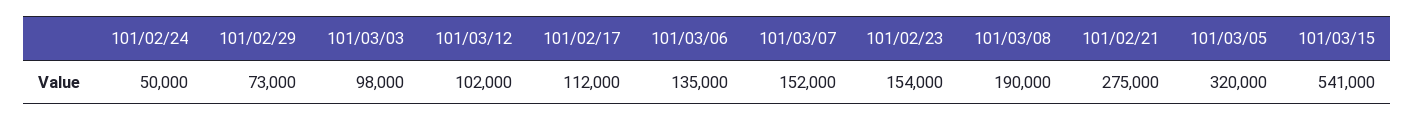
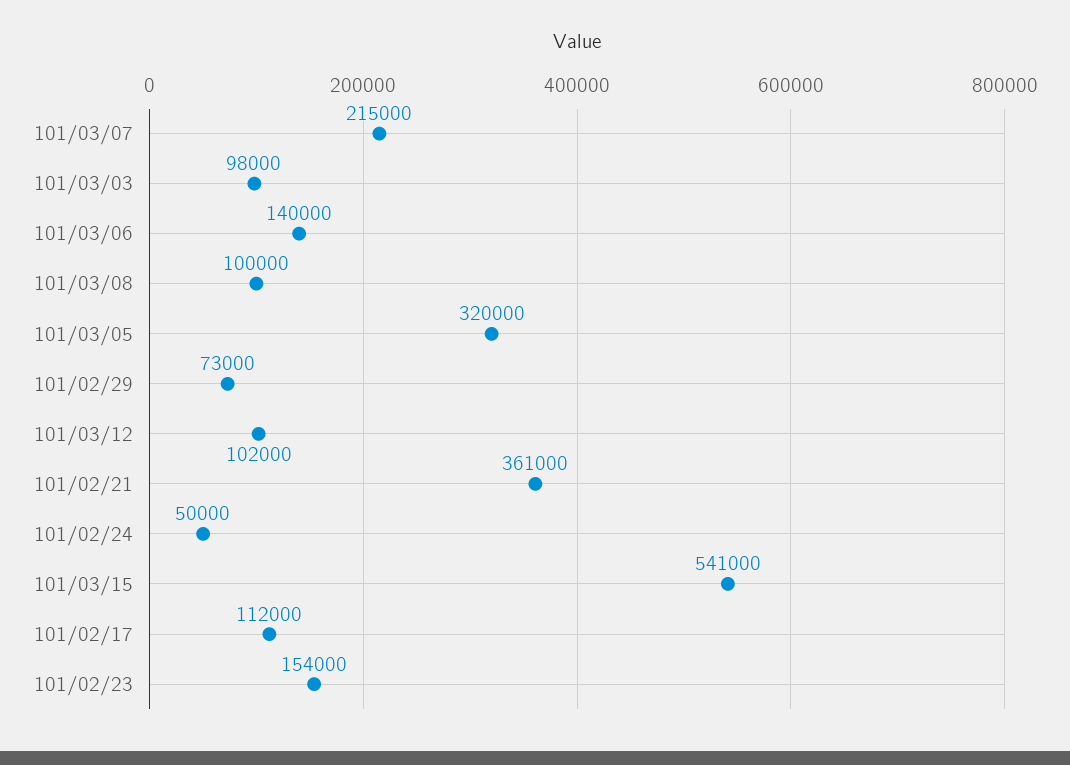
101/03/06: 135000 -> 140000
101/03/07: 152000 -> 215000
101/03/08: 190000 -> 100000
101/02/21: 275000 -> 361000

